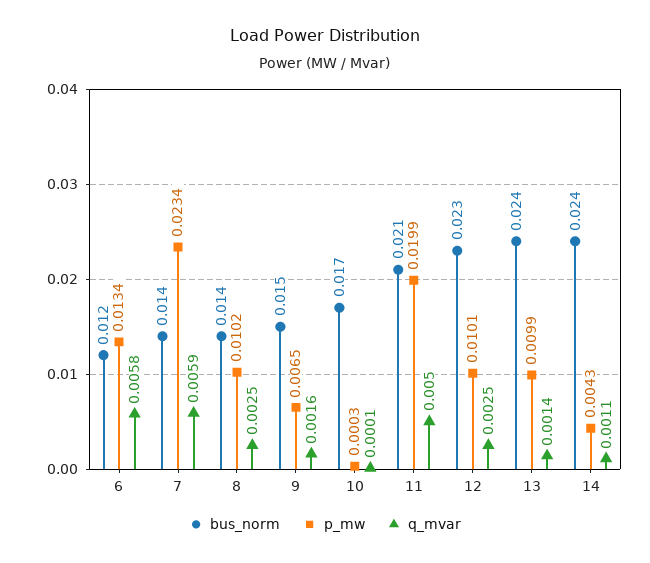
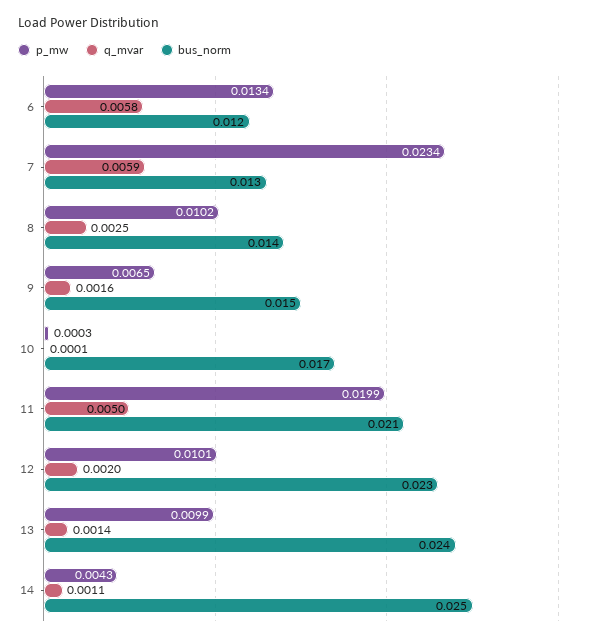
bus_norm, 7: 0.014 -> 0.013
q_mvar, 12: 0.0025 -> 0.002
bus_norm, 14: 0.024 -> 0.025

